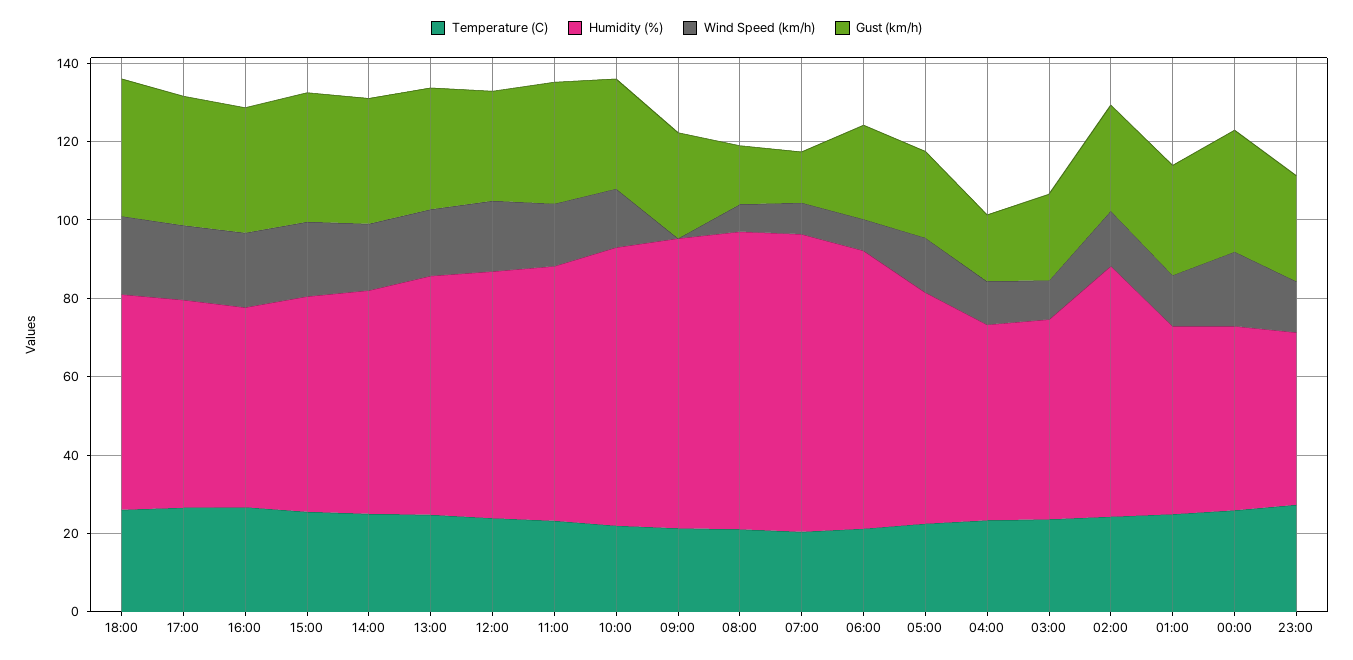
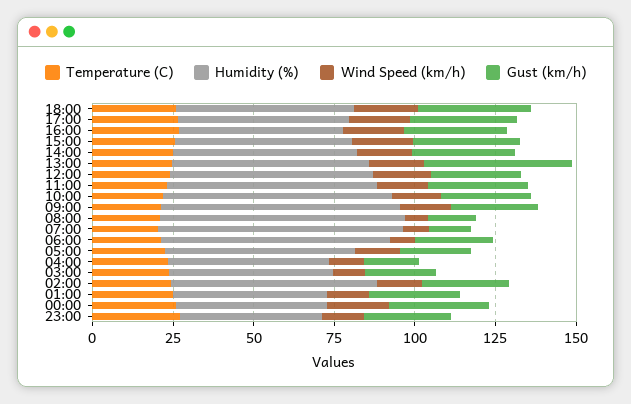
Gust (km/h), 13:00: 30 -> 45
Wind Speed (km/h), 09:00: 0 -> 15

